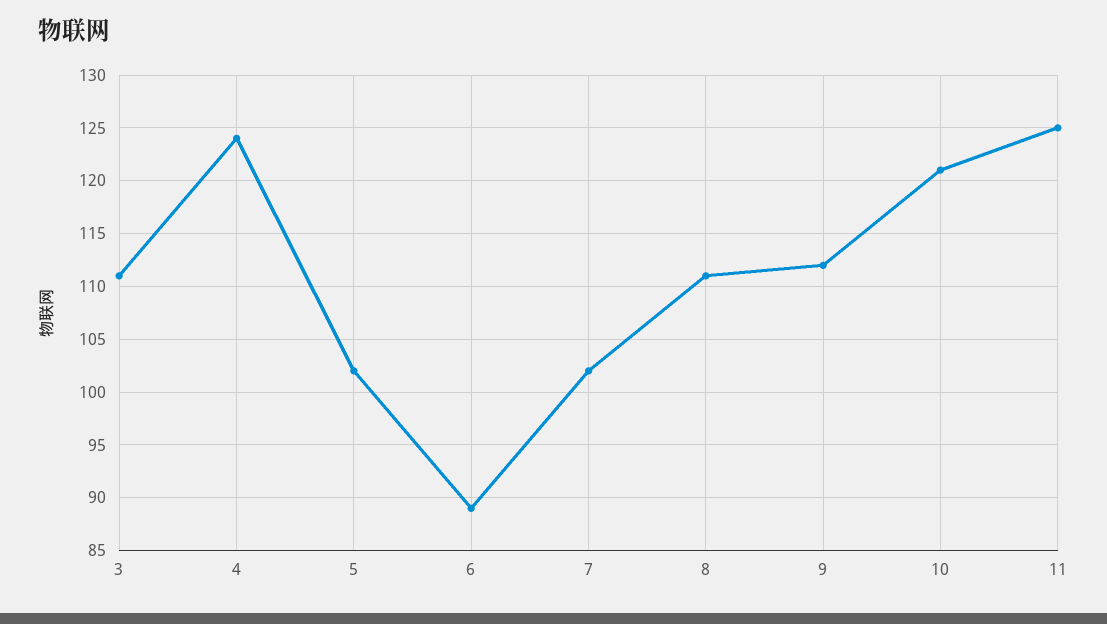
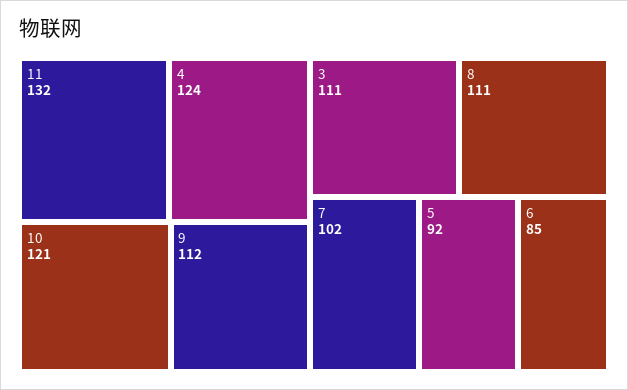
5: 102 -> 92
6: 89 -> 85
11: 125 -> 132

